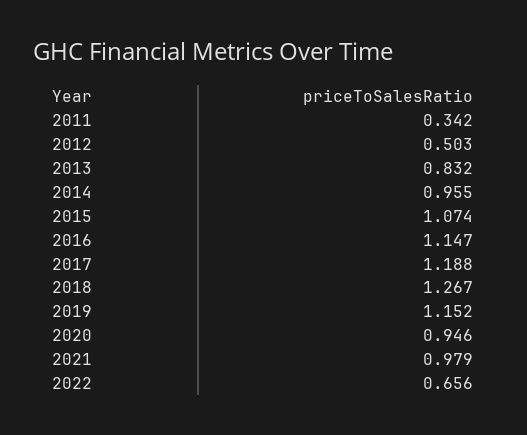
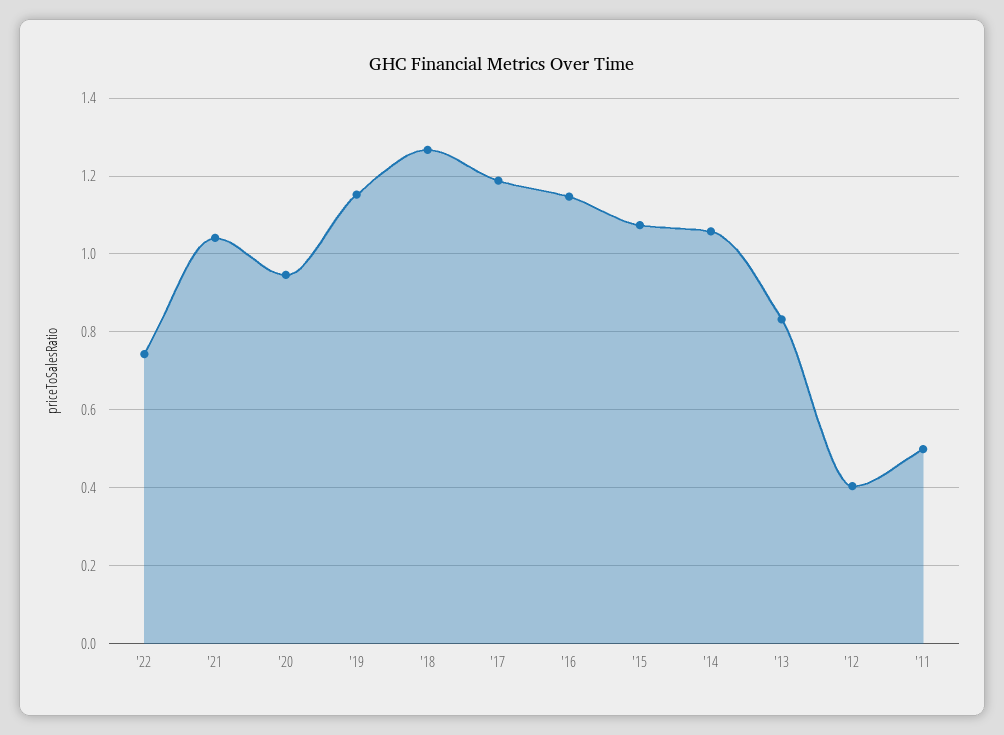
2011: 0.342 -> 0.5
2012: 0.503 -> 0.4
2014: 0.955 -> 1.06
2021: 0.979 -> 1.04
2022: 0.656 -> 0.74

